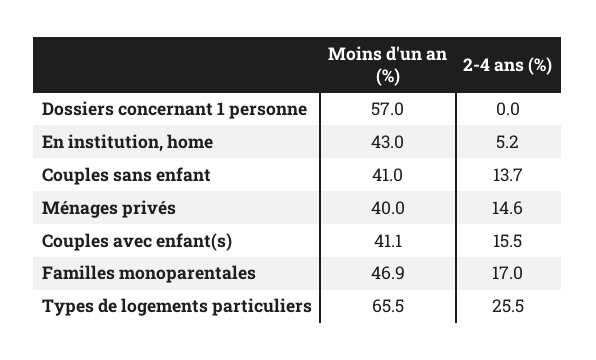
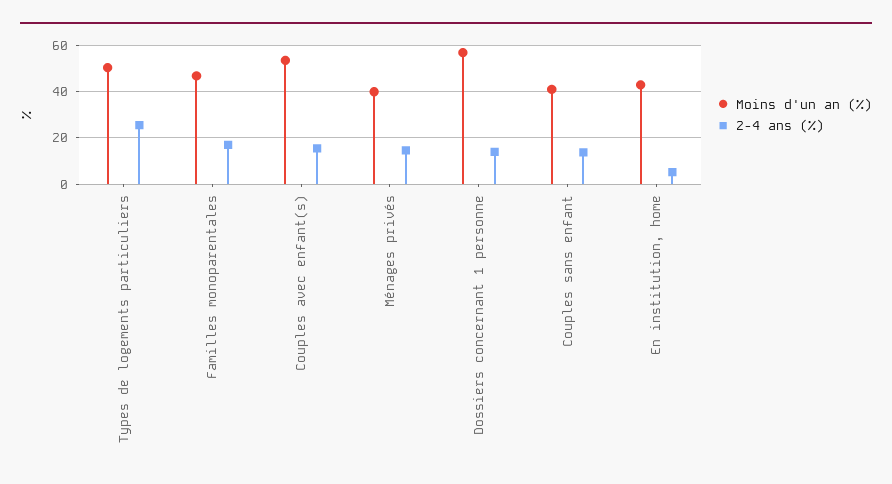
2-4 ans (%), Dossiers concernant 1 personne: 0 -> 15
Moins d'un an (%), Couples avec enfant(s): 41.1 -> 55
Moins d'un an (%), Types de logements particuliers: 65.5 -> 50

